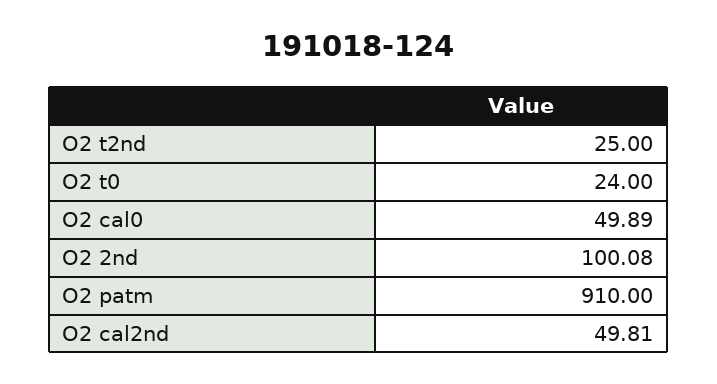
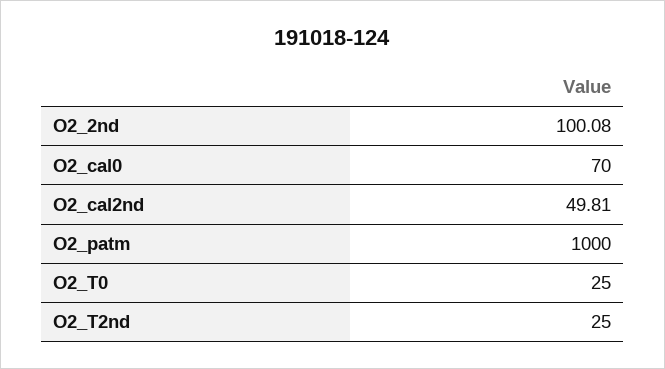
O2 t0: 24 -> 25
O2 cal0: 49.89 -> 70
O2 patm: 910 -> 1000

